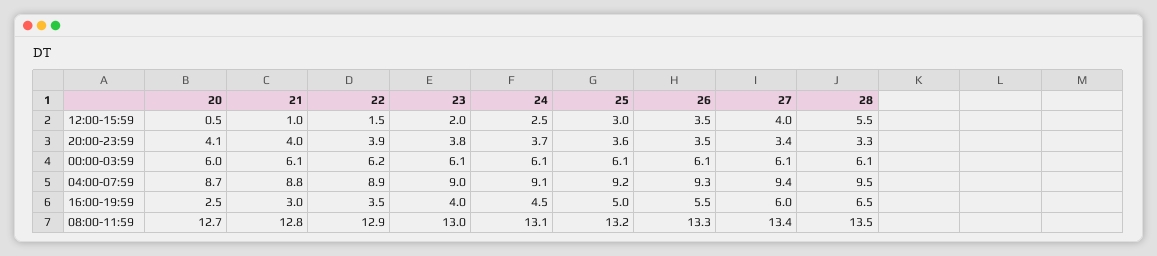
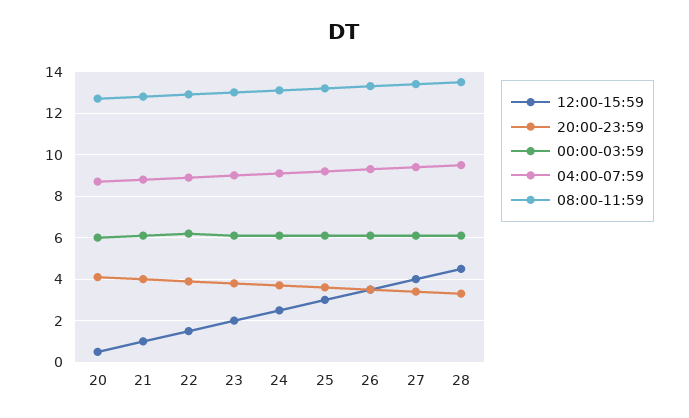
12:00-15:59, 28: 5.5 -> 4.5
16:00-19:59, 20: 2.5 -> none
16:00-19:59, 21: 3 -> none
16:00-19:59, 22: 3.5 -> none
16:00-19:59, 23: 4 -> none
16:00-19:59, 24: 4.5 -> none
16:00-19:59, 25: 5 -> none
16:00-19:59, 26: 5.5 -> none
16:00-19:59, 27: 6 -> none
16:00-19:59, 28: 6.5 -> none

